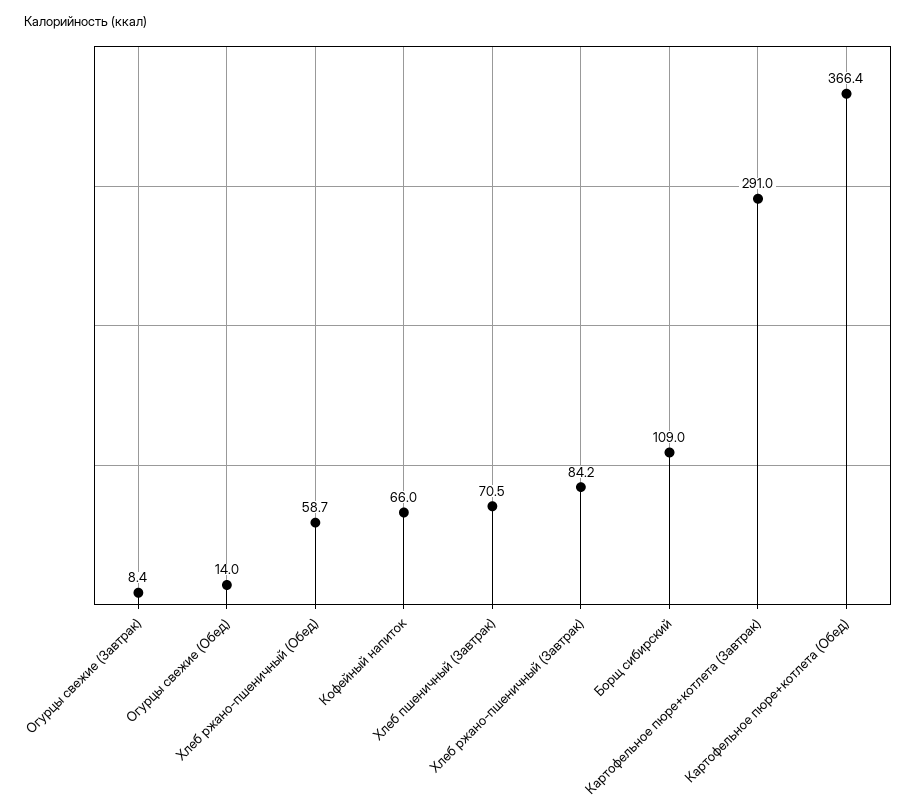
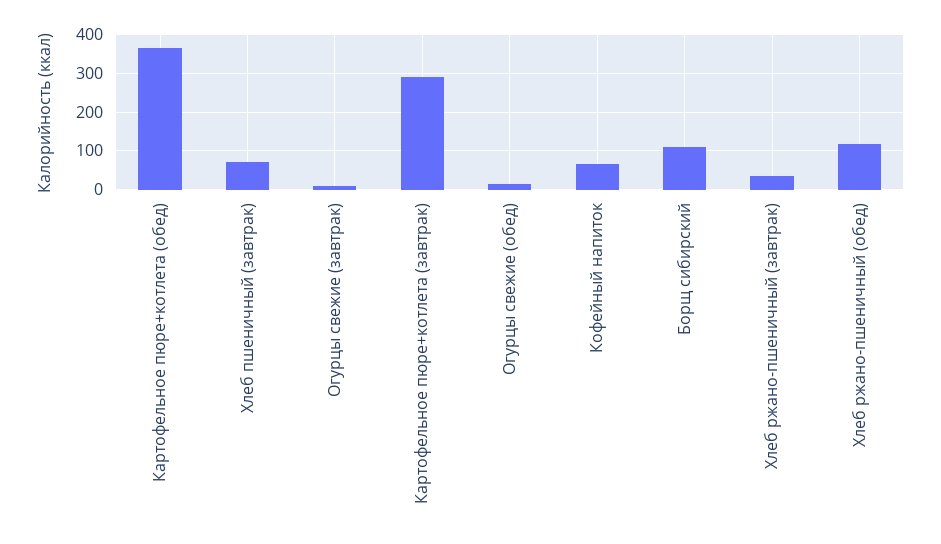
Хлеб ржано-пшеничный (Обед): 58.7 -> 120
Хлеб ржано-пшеничный (Завтрак): 84.2 -> 40

